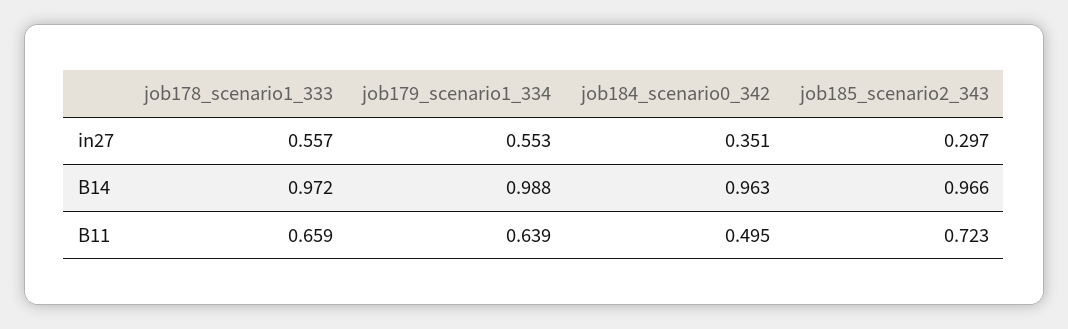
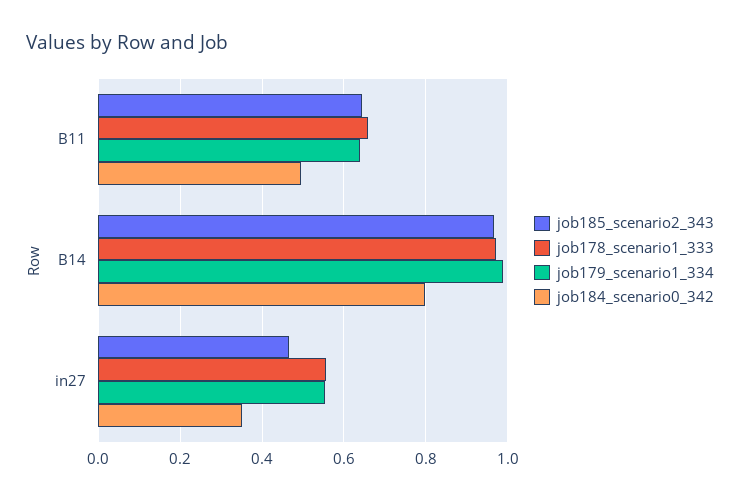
job185_scenario2_343, in27: 0.297 -> 0.46
job184_scenario0_342, B14: 0.963 -> 0.8
job185_scenario2_343, B11: 0.723 -> 0.64

